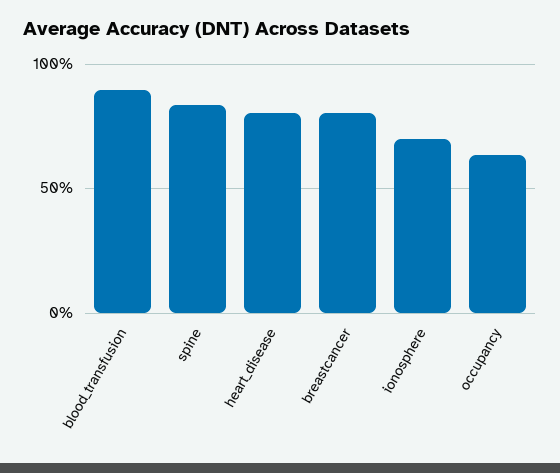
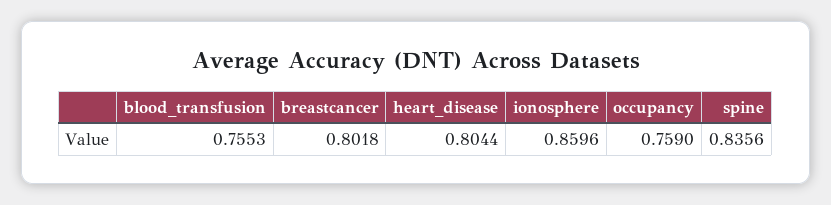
blood_transfusion: 0.9 -> 0.7553
ionosphere: 0.7 -> 0.8596
occupancy: 0.65 -> 0.759

